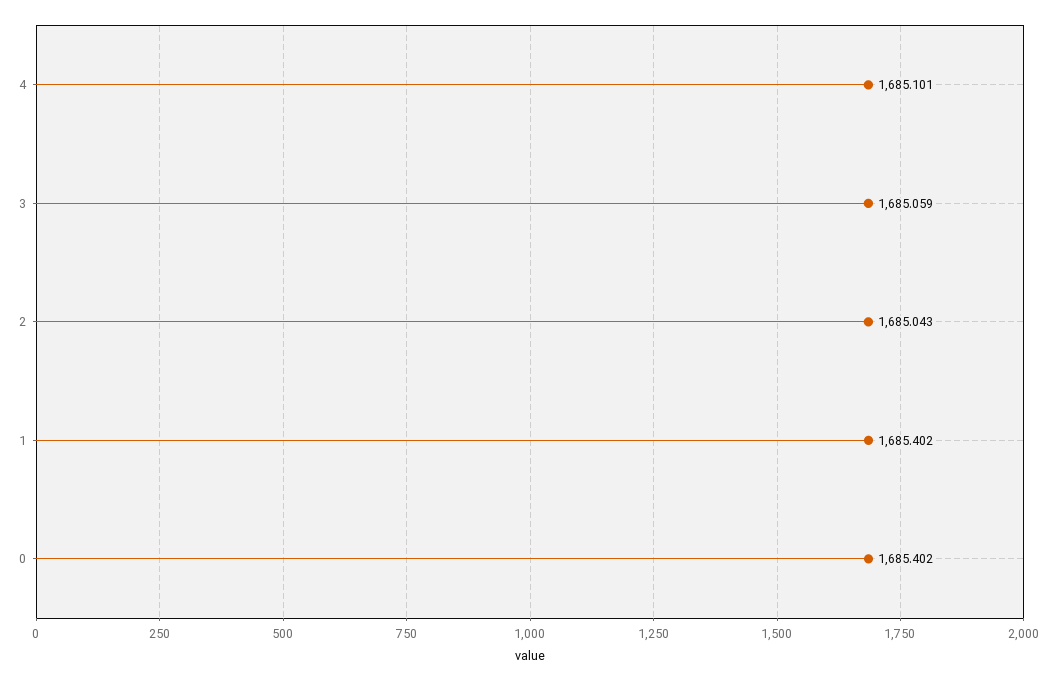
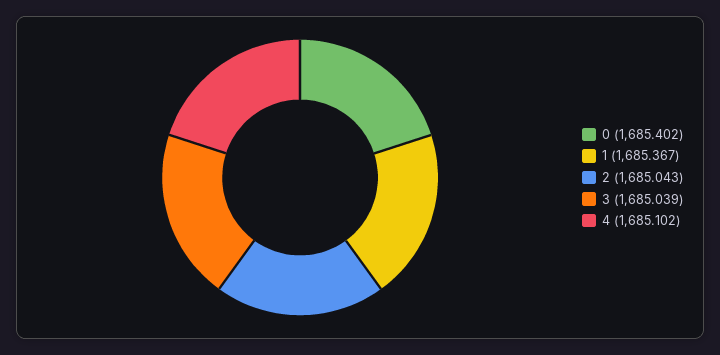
4: 1685.101 -> 1685.102
3: 1685.059 -> 1685.039
1: 1685.402 -> 1685.367

